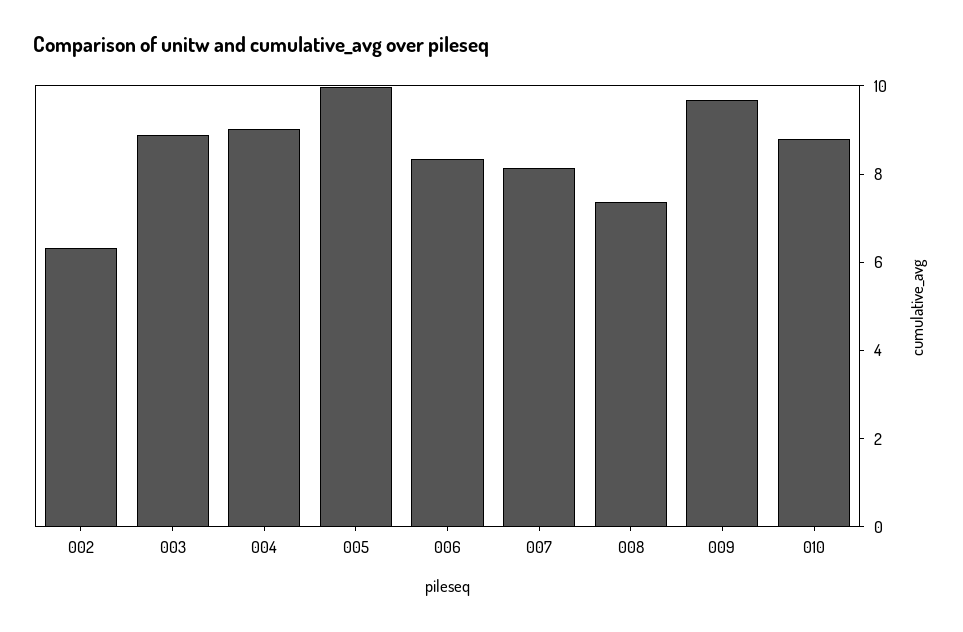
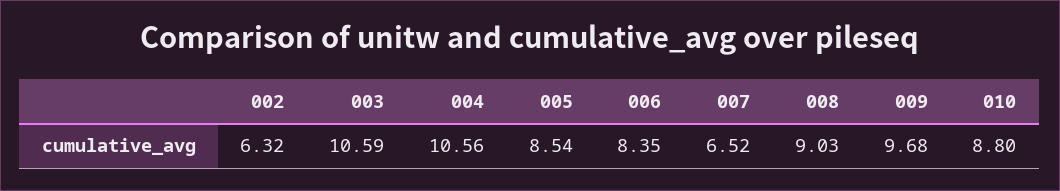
003: 9 -> 10.59
004: 9 -> 10.56
005: 10 -> 8.54
007: 8 -> 6.52
008: 7.5 -> 9.03

